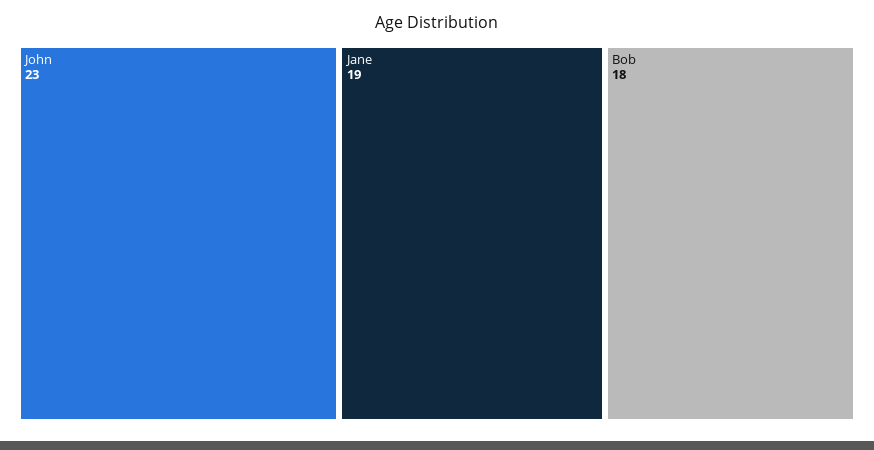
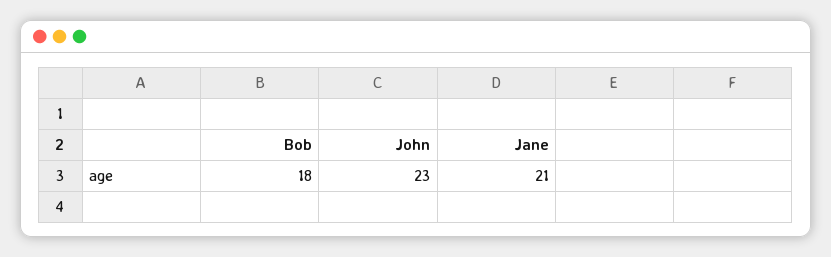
Jane: 19 -> 21

